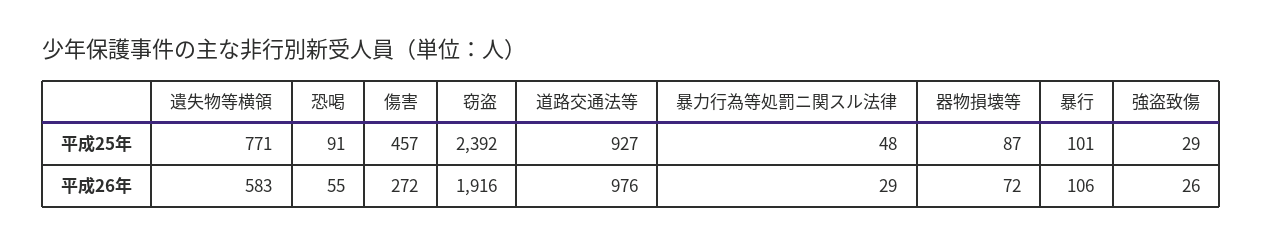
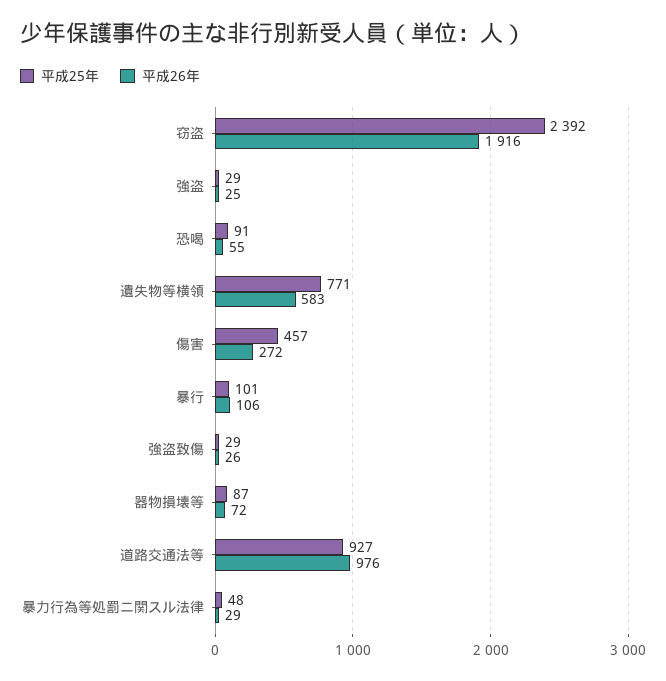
平成25年, 強盗: none -> 29
平成26年, 強盗: none -> 25

